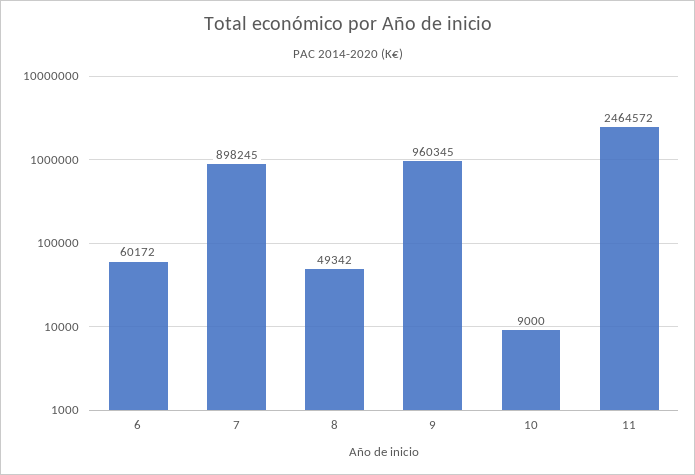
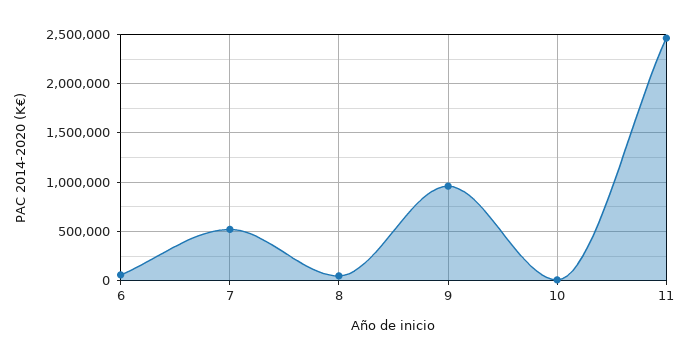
7: 898245 -> 500000

